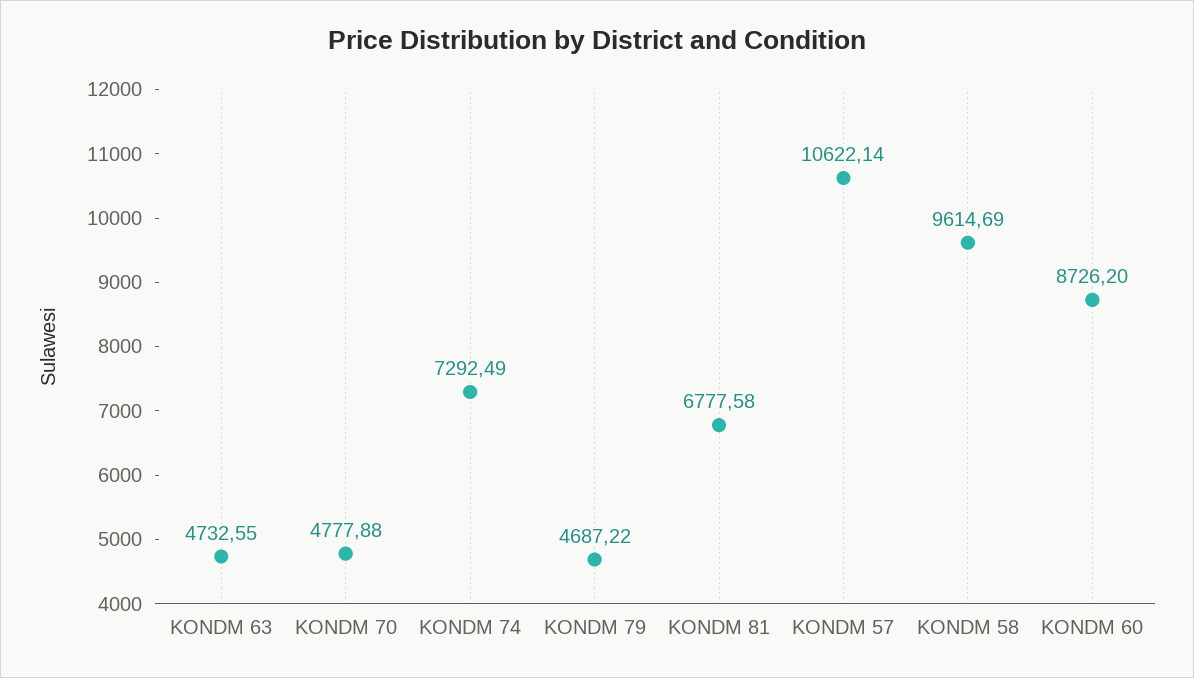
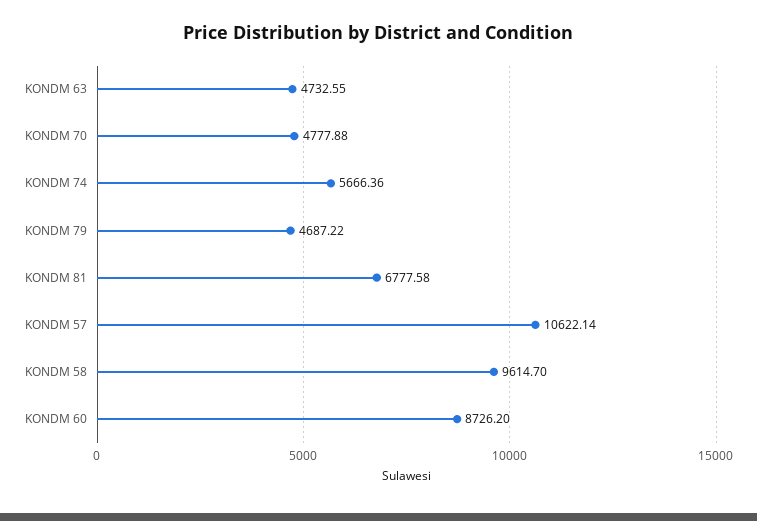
KONDM 74: 7292.49 -> 5666.36
KONDM 58: 9614.69 -> 9614.7

